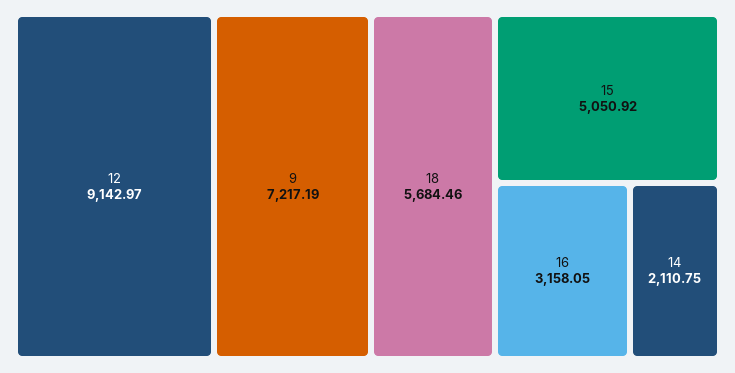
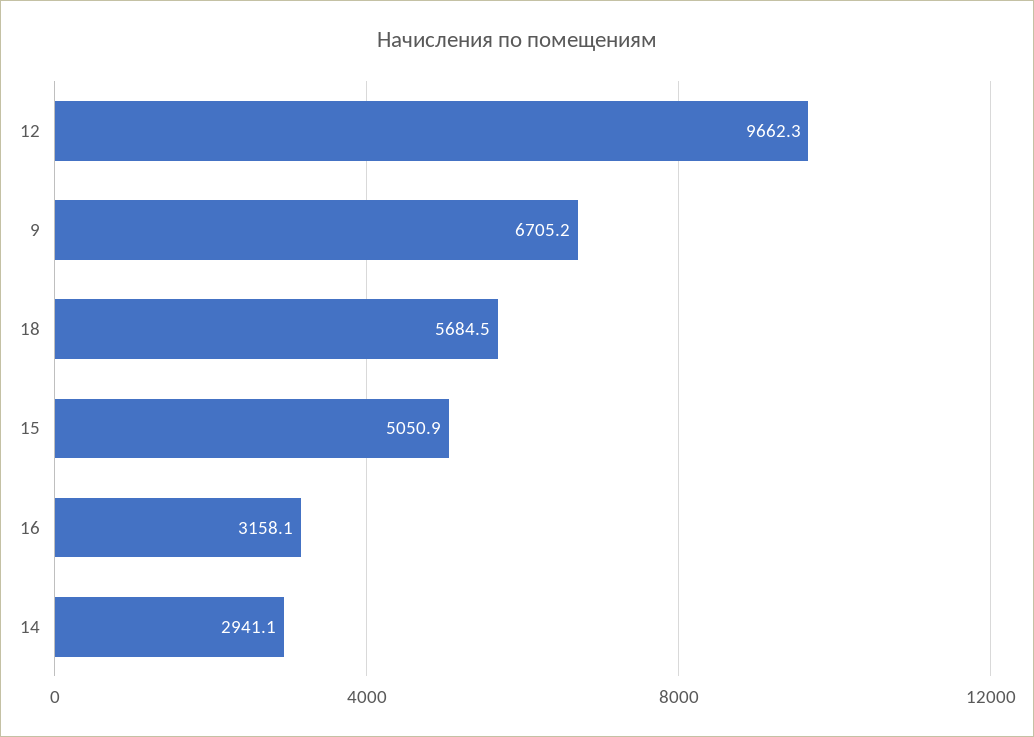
12: 9142.97 -> 9662.3
9: 7217.19 -> 6705.2
14: 2110.75 -> 2941.1

